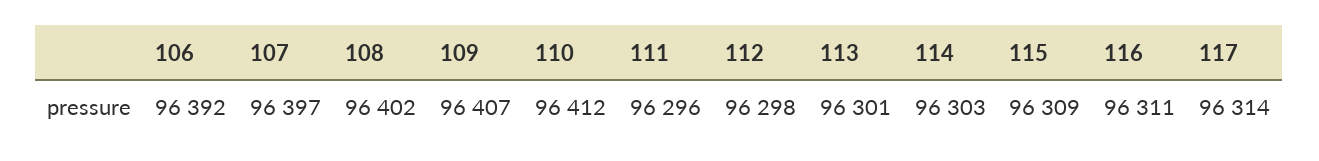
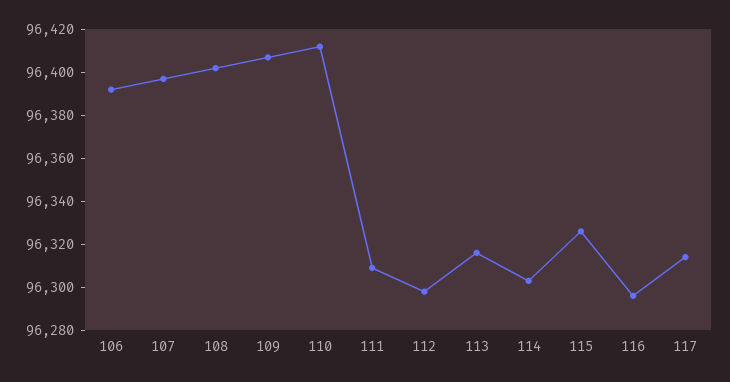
111: 96296 -> 96310
113: 96301 -> 96315
115: 96309 -> 96325
116: 96311 -> 96295

